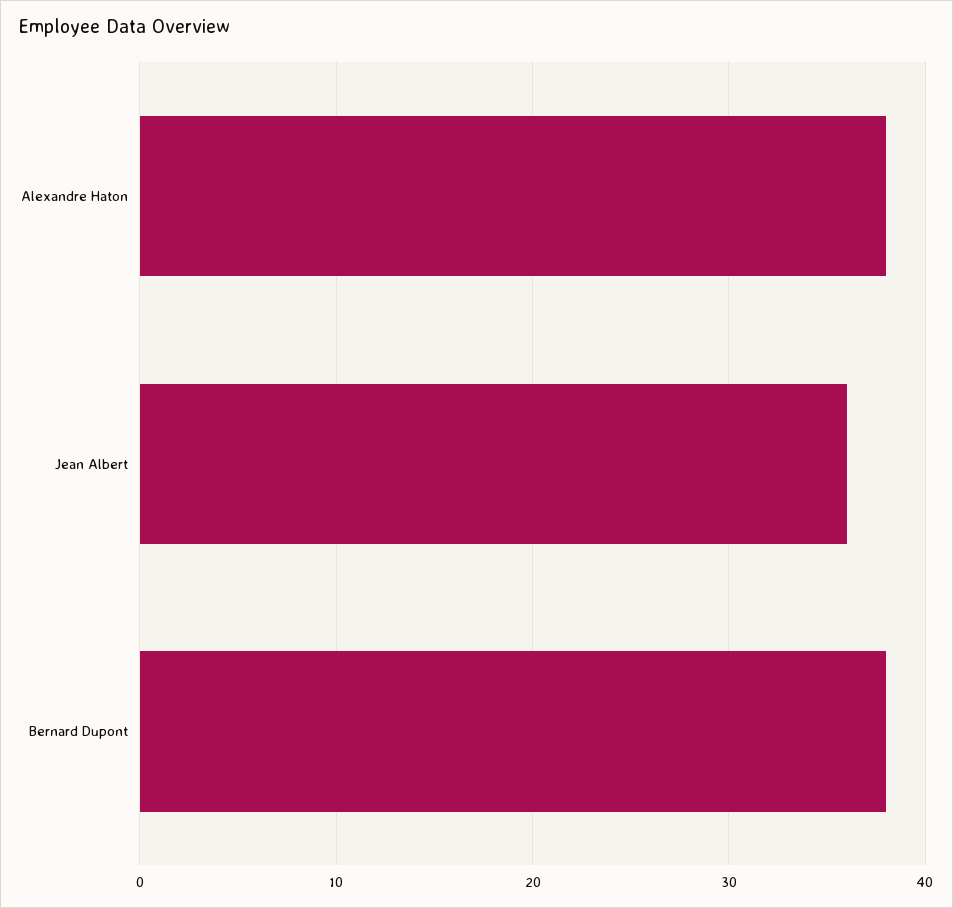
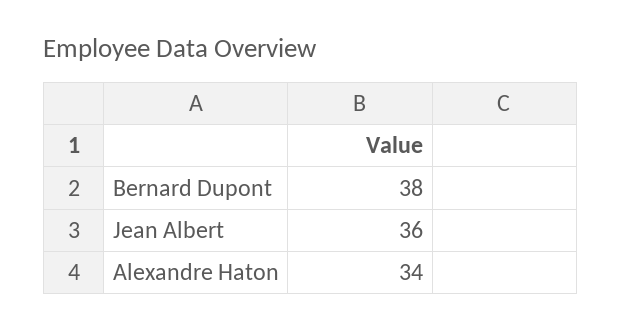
Alexandre Haton: 38 -> 34

